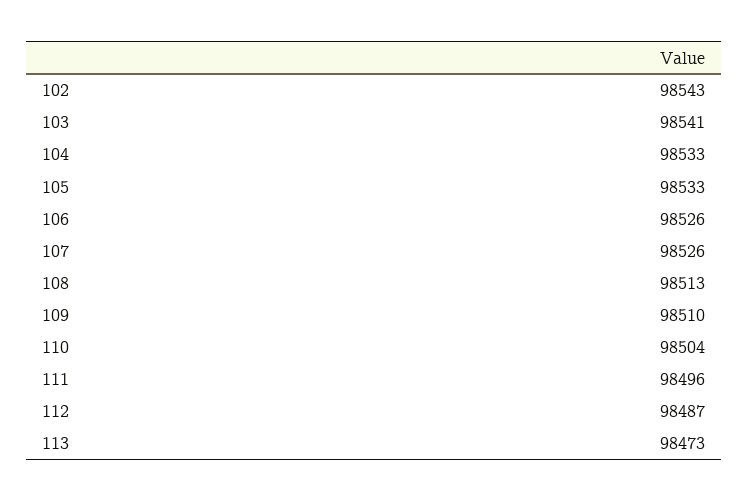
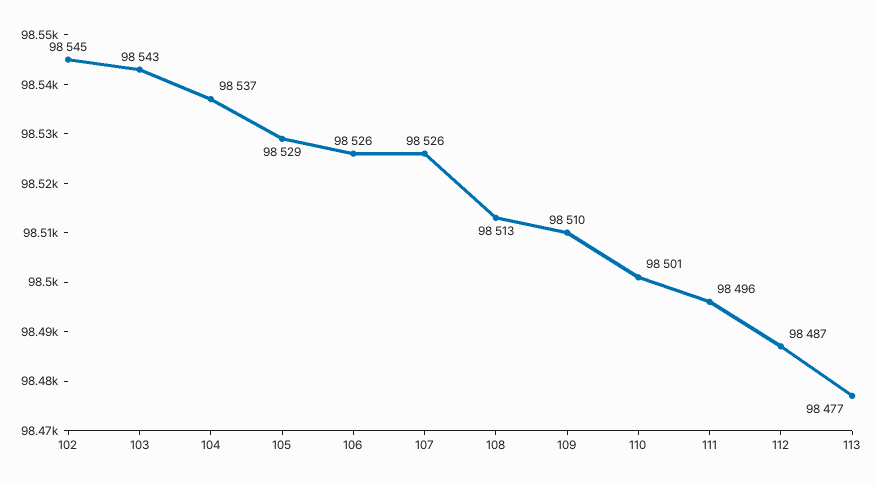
102: 98543 -> 98545
103: 98541 -> 98543
104: 98533 -> 98537
105: 98533 -> 98529
110: 98504 -> 98501
113: 98473 -> 98477

